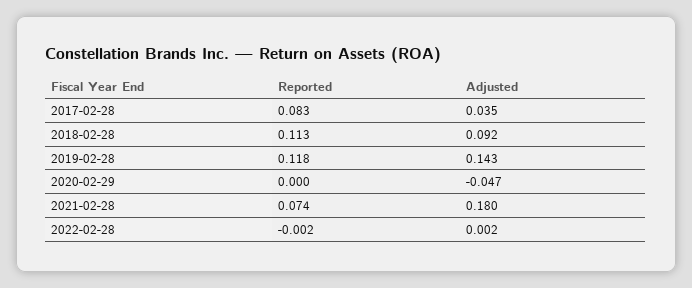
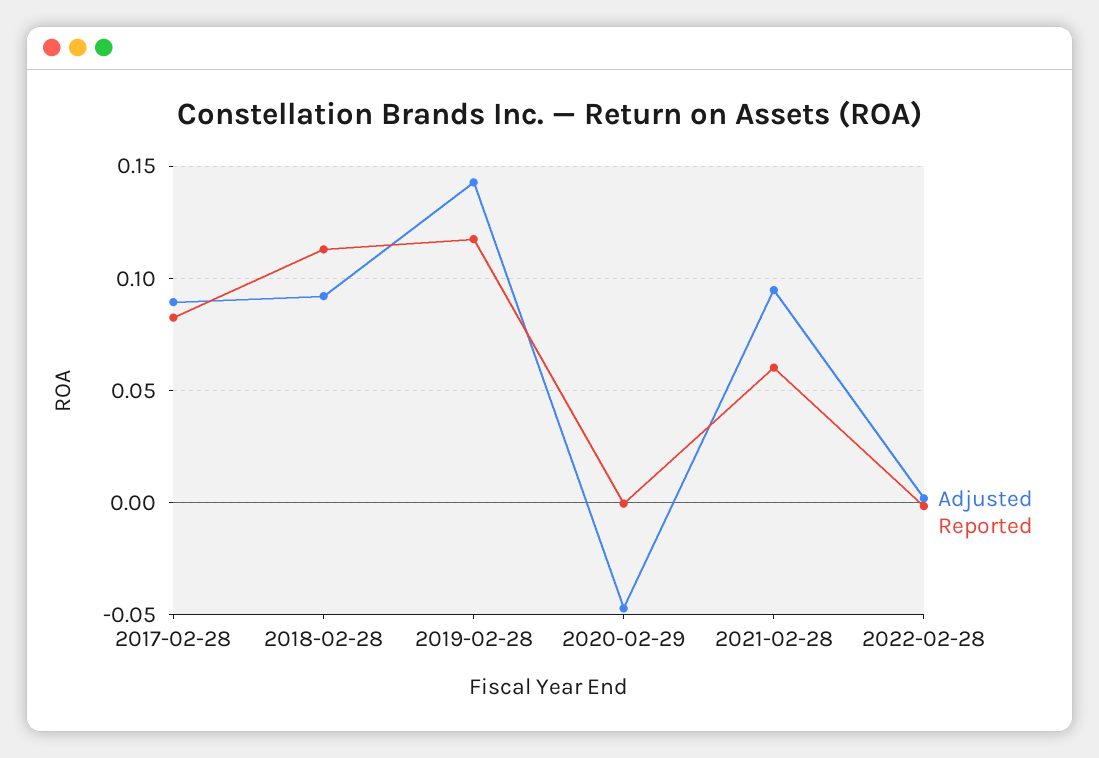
Adjusted, 2017-02-28: 0.035 -> 0.09
Reported, 2021-02-28: 0.074 -> 0.06
Adjusted, 2021-02-28: 0.18 -> 0.095

